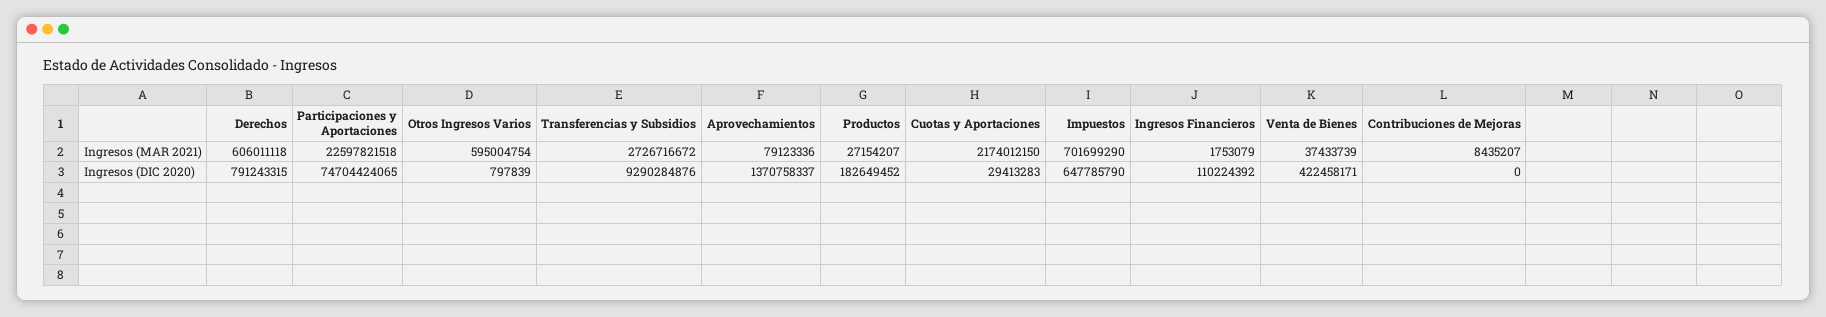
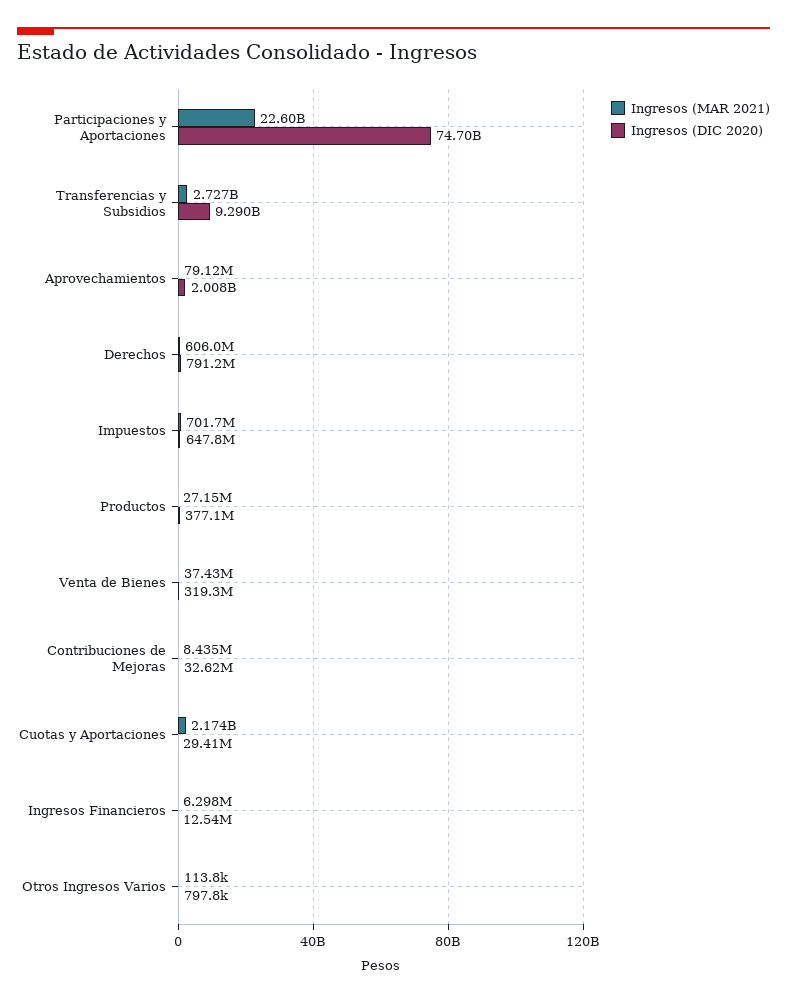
Ingresos (MAR 2021), Otros Ingresos Varios: 595004754 -> 113800
Ingresos (MAR 2021), Ingresos Financieros: 1753079 -> 6298000
Ingresos (DIC 2020), Aprovechamientos: 1370758337 -> 2008000000
Ingresos (DIC 2020), Productos: 182649452 -> 377100000
Ingresos (DIC 2020), Ingresos Financieros: 110224392 -> 12540000
Ingresos (DIC 2020), Venta de Bienes: 422458171 -> 319300000
Ingresos (DIC 2020), Contribuciones de Mejoras: 0 -> 32620000

